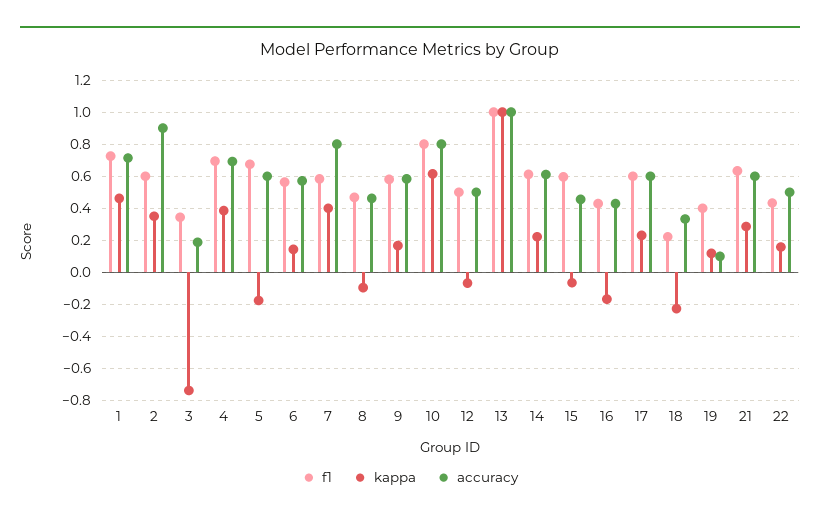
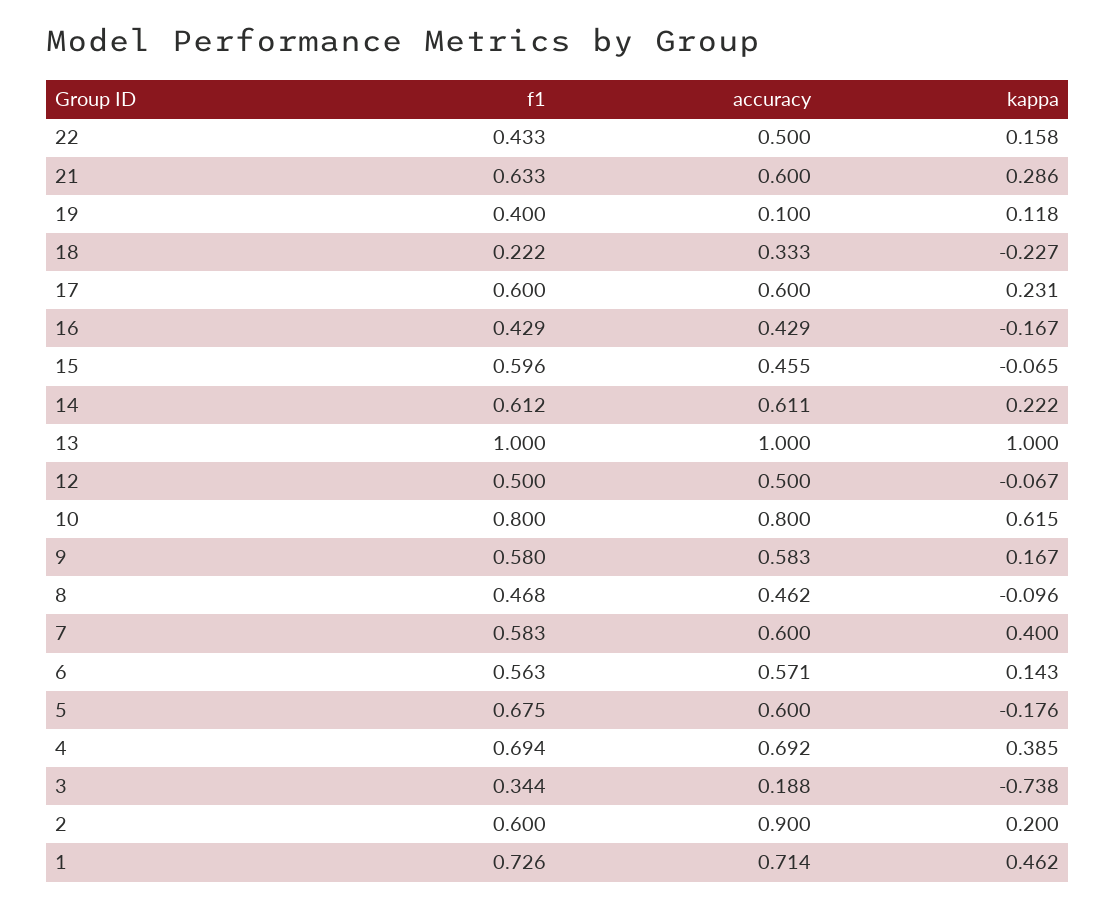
kappa, 2: 0.35 -> 0.2
accuracy, 7: 0.8 -> 0.6

